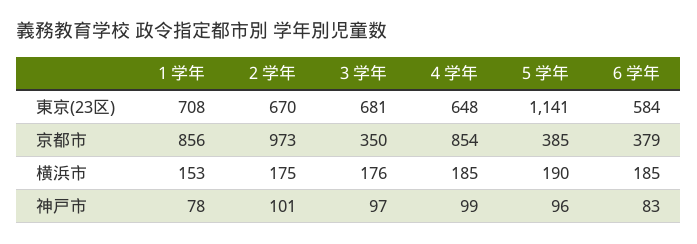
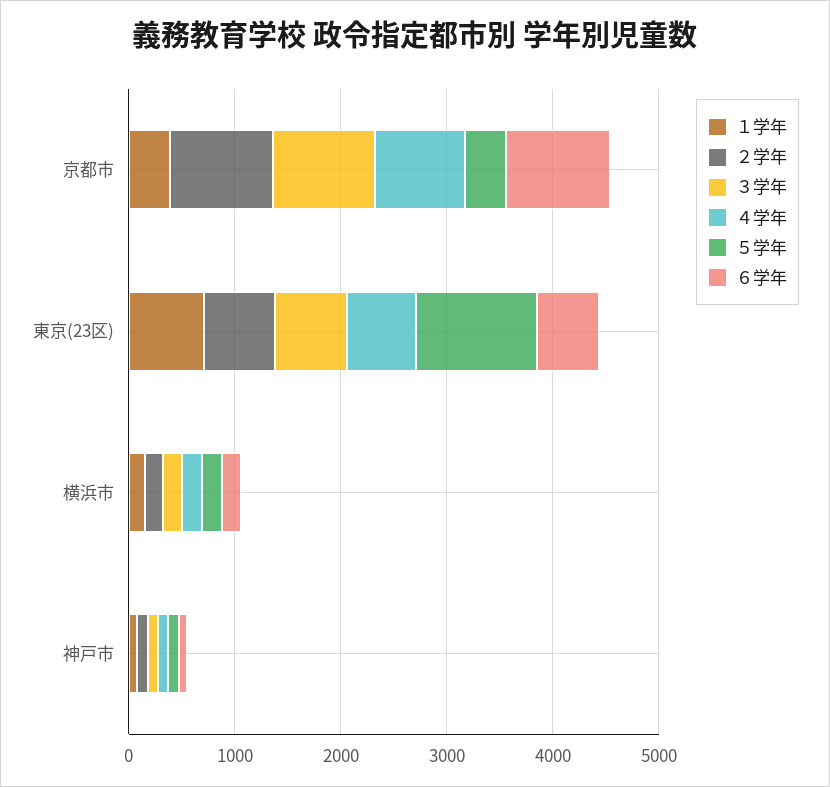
１学年, 京都市: 856 -> 400
３学年, 京都市: 350 -> 1000
６学年, 京都市: 379 -> 1000

